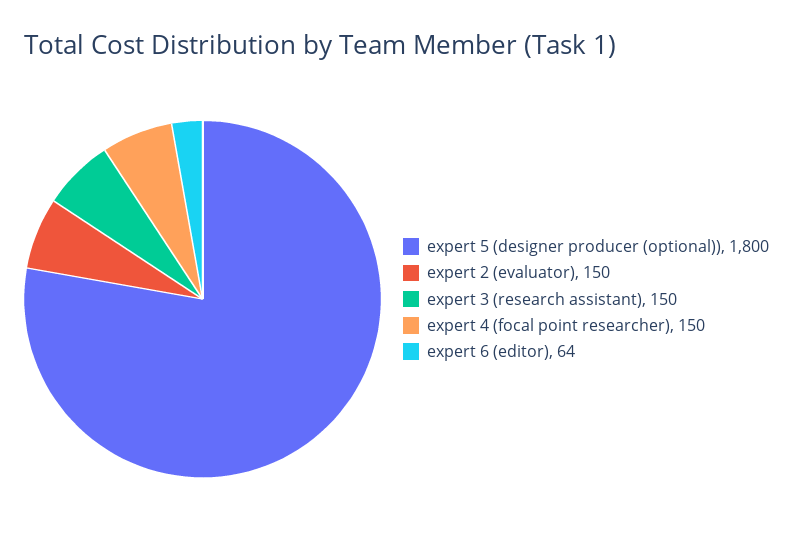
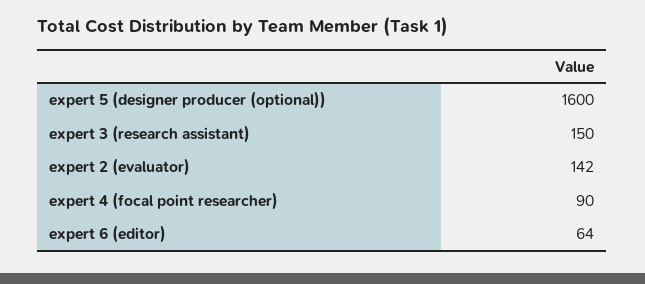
expert 5 (designer producer (optional)): 1800 -> 1600
expert 2 (evaluator): 150 -> 142
expert 4 (focal point researcher): 150 -> 90

